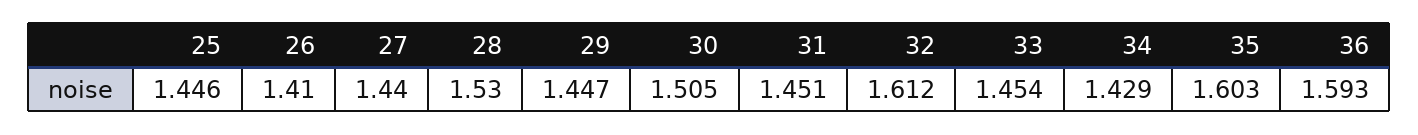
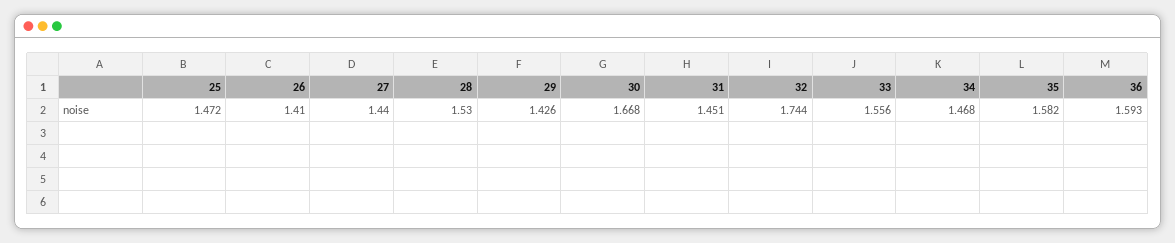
25: 1.446 -> 1.472
29: 1.447 -> 1.426
30: 1.505 -> 1.668
32: 1.612 -> 1.744
33: 1.454 -> 1.556
34: 1.429 -> 1.468
35: 1.603 -> 1.582

